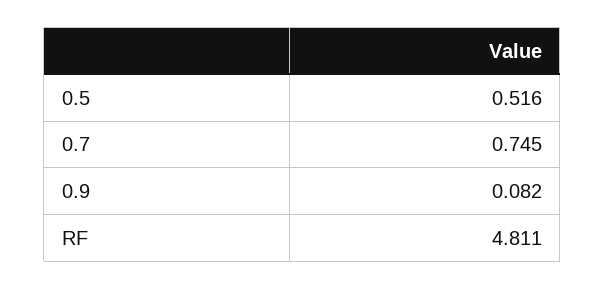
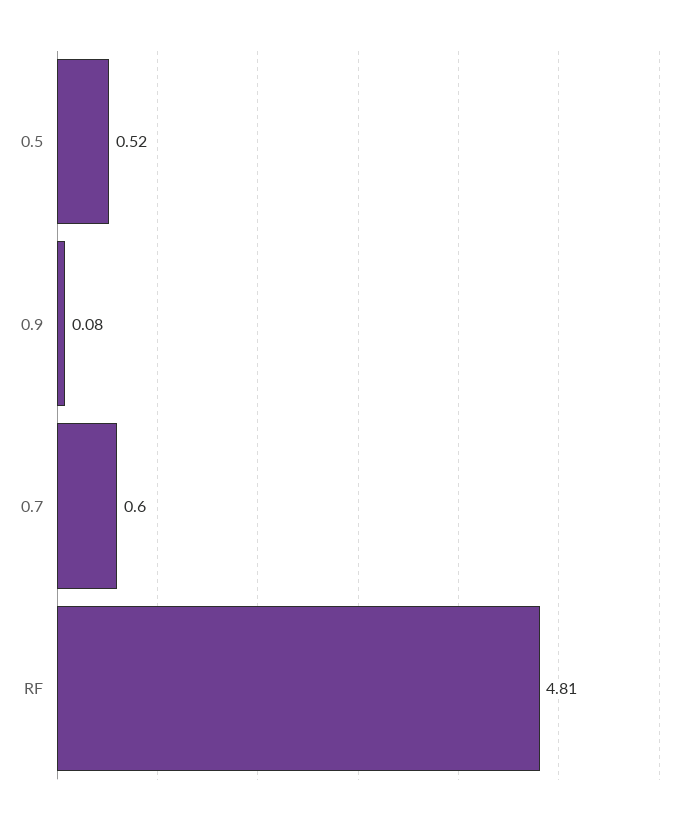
0.7: 0.745 -> 0.6

